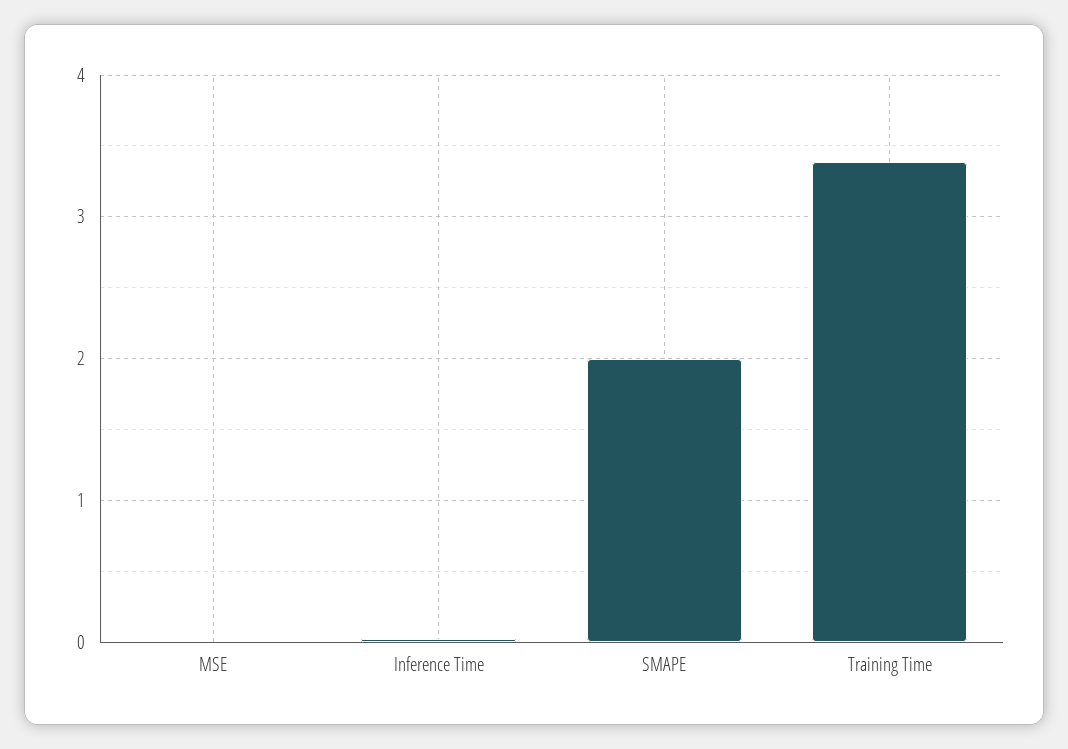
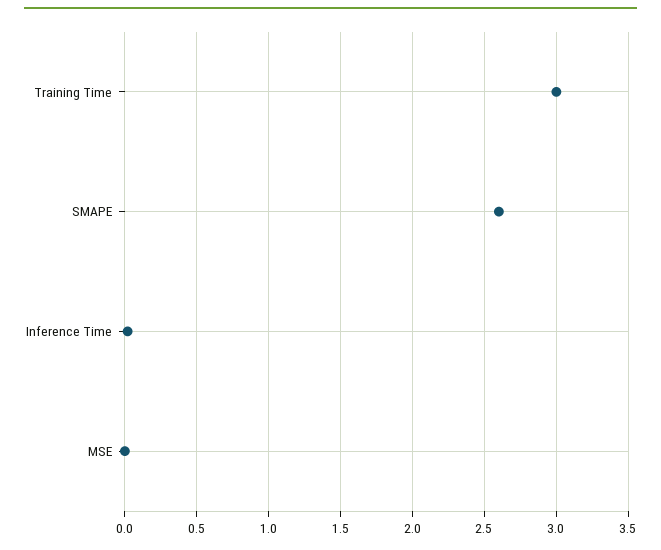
SMAPE: 2 -> 2.6
Training Time: 3.4 -> 3

